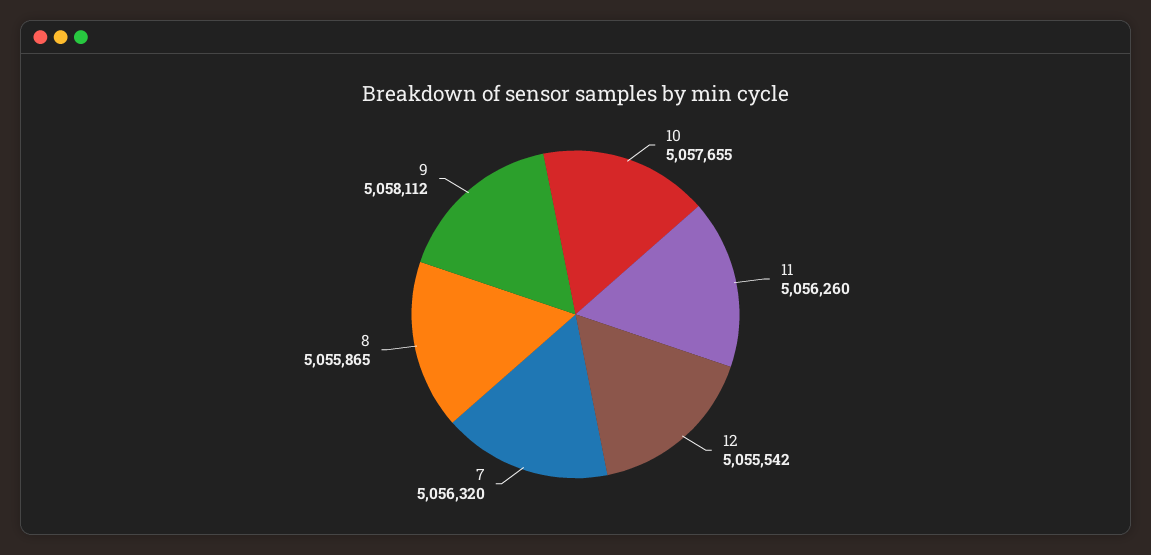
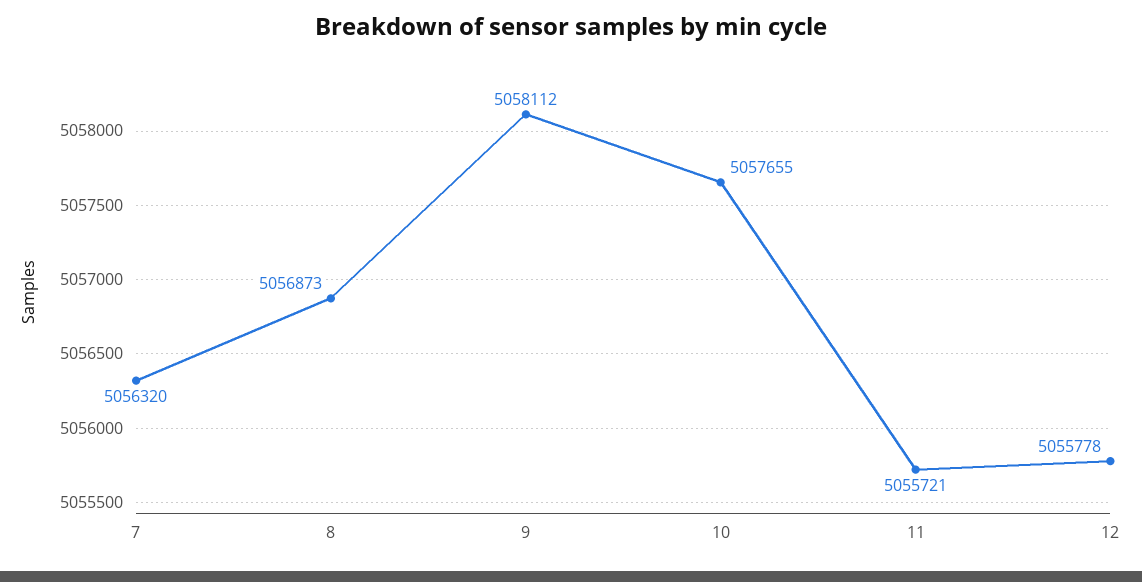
11: 5056260 -> 5055721
12: 5055542 -> 5055778
8: 5055865 -> 5056873

